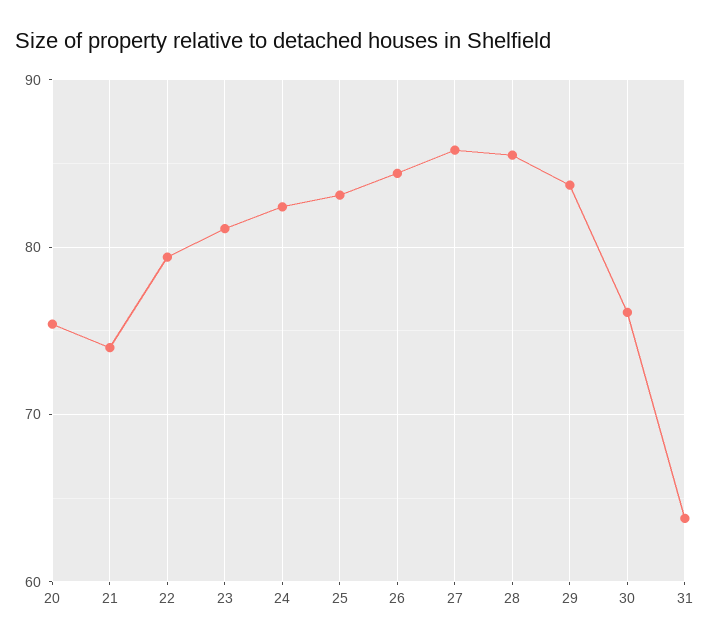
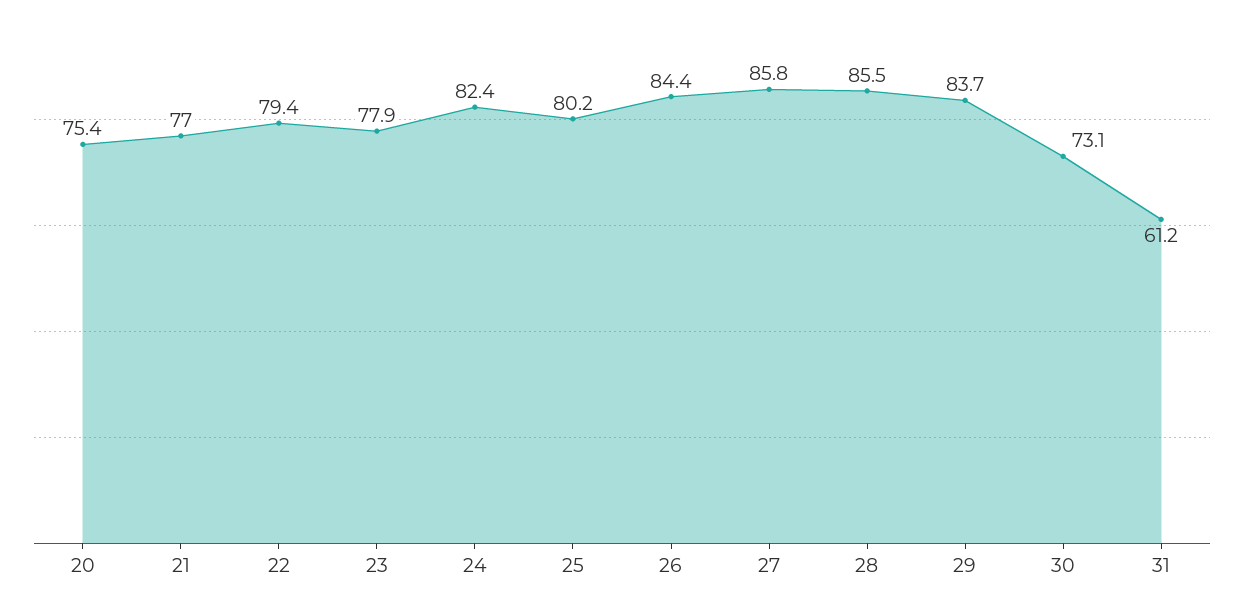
21: 74 -> 77
23: 81 -> 77.9
25: 83 -> 80.2
30: 76 -> 73.1
31: 64 -> 61.2

